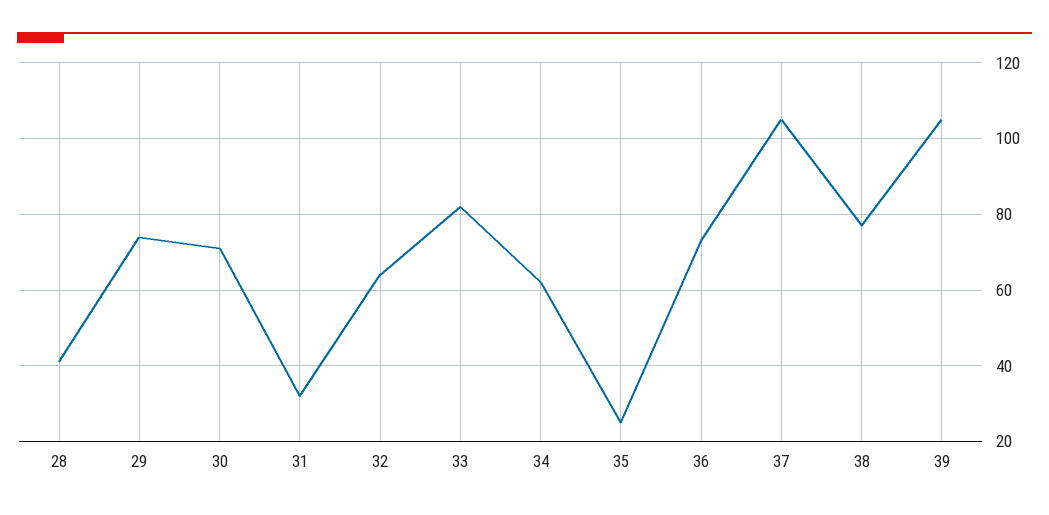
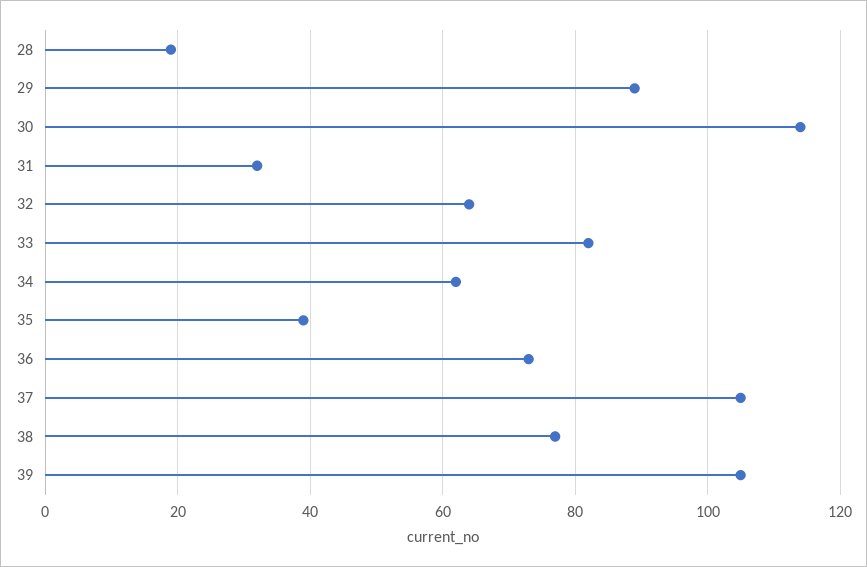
28: 40 -> 20
29: 75 -> 90
30: 70 -> 115
35: 25 -> 40

